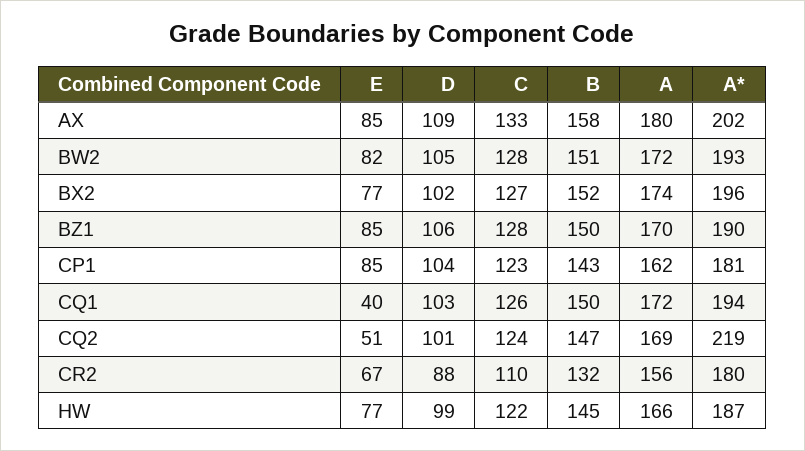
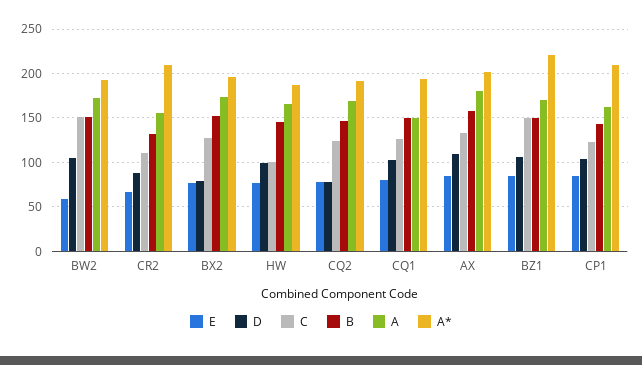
E, BW2: 82 -> 60
C, BW2: 128 -> 150
D, BX2: 102 -> 80
C, BZ1: 128 -> 150
A*, BZ1: 190 -> 220
A*, CP1: 181 -> 210
E, CQ1: 40 -> 80
A, CQ1: 172 -> 150
E, CQ2: 51 -> 80
D, CQ2: 101 -> 80
A*, CQ2: 219 -> 190
A*, CR2: 180 -> 210
C, HW: 122 -> 100

